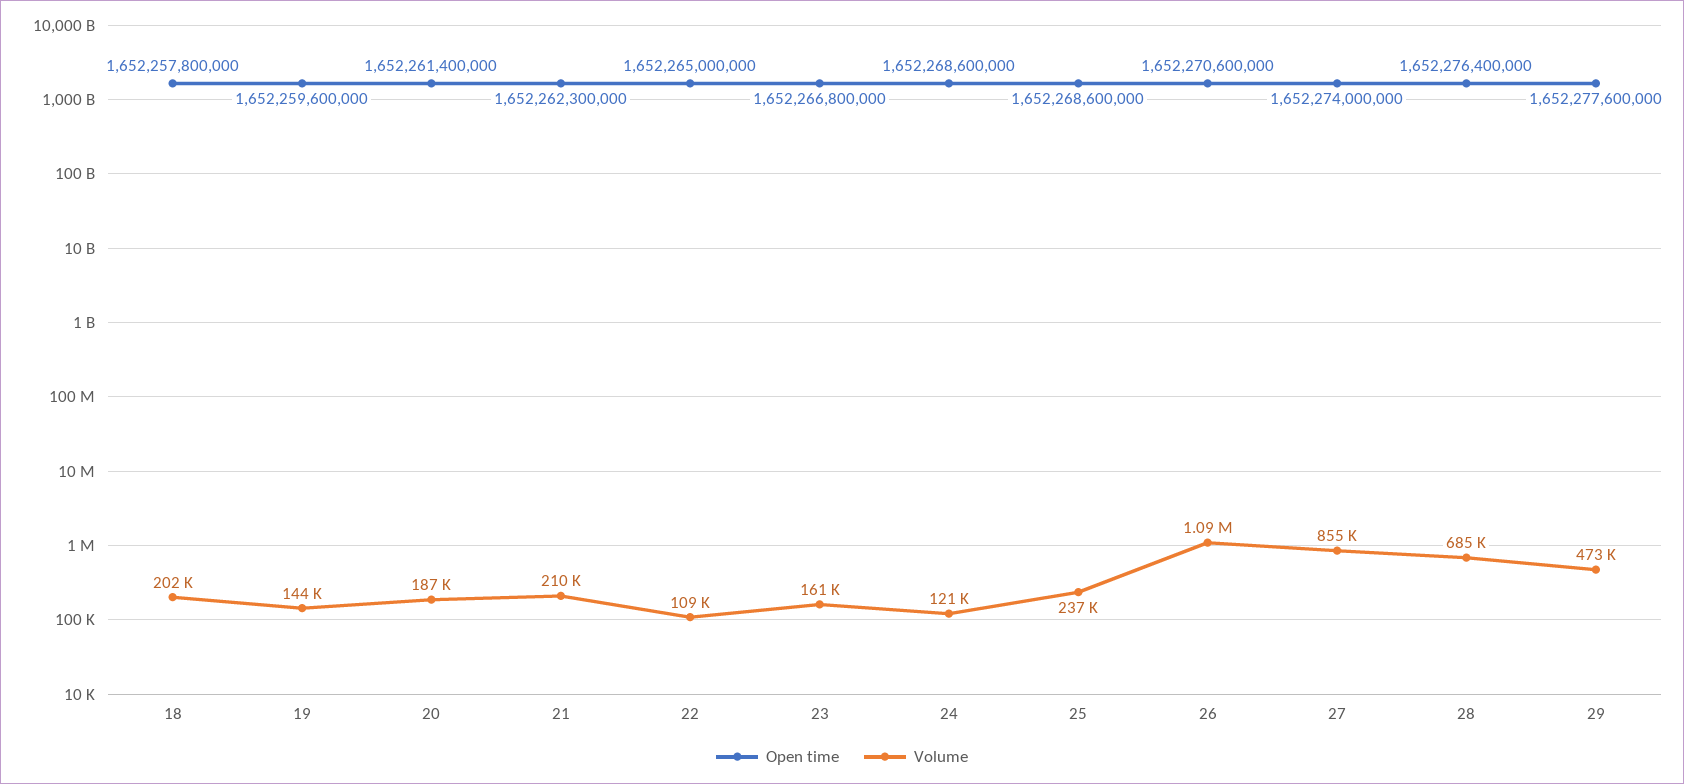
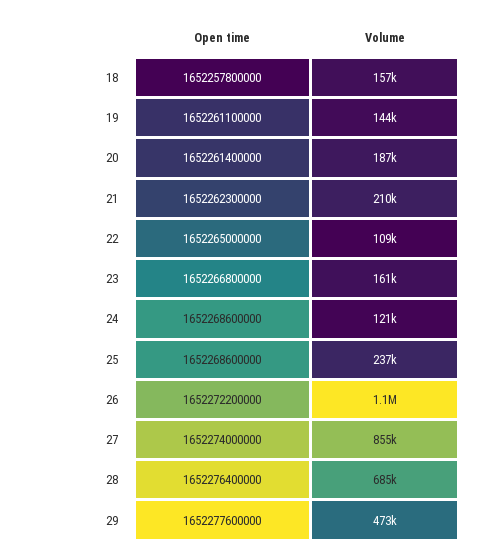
Volume, 18: 202000 -> 157000
Open time, 19: 1652259600000 -> 1652261100000
Open time, 26: 1652270600000 -> 1652272200000

